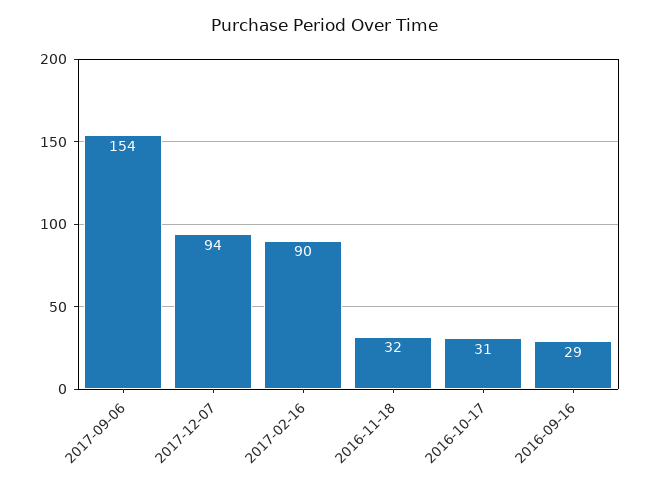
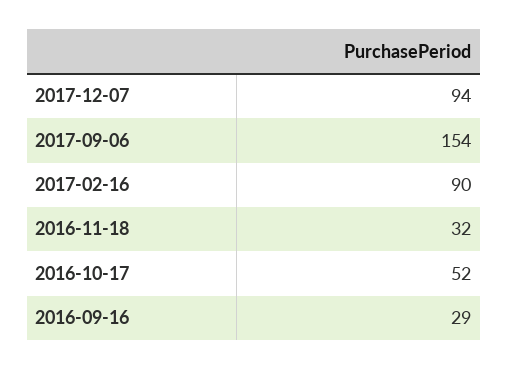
2016-10-17: 31 -> 52

